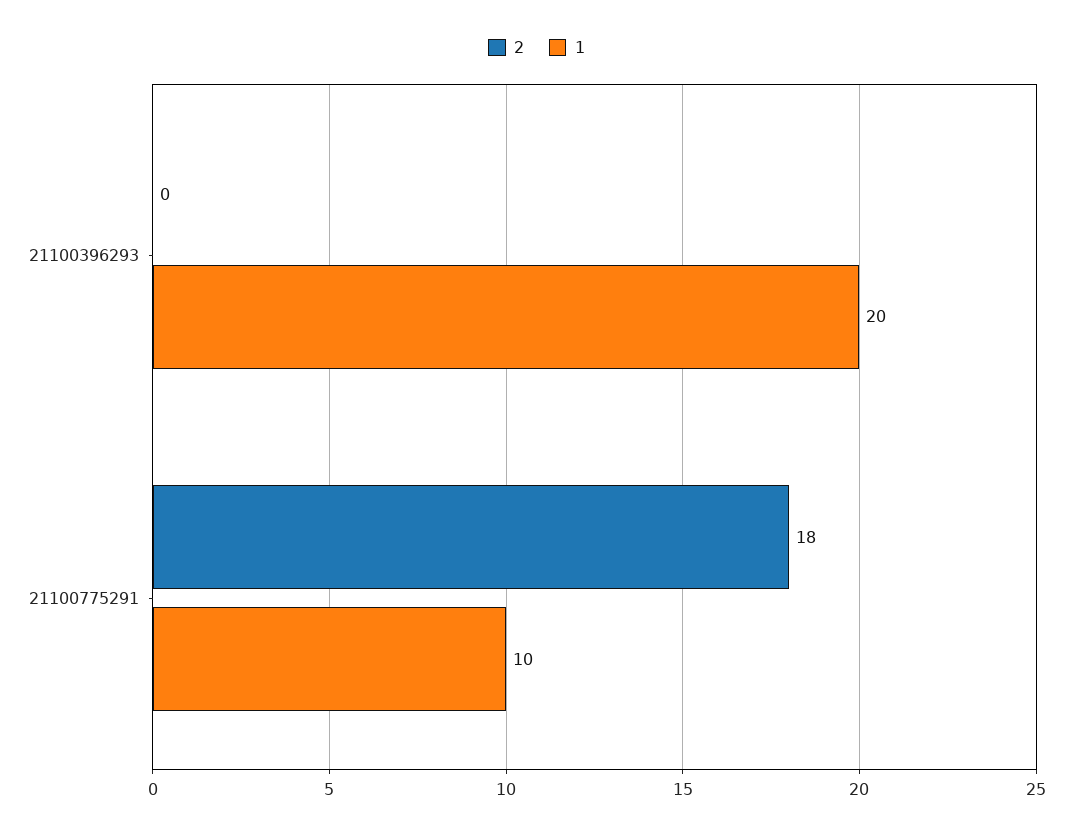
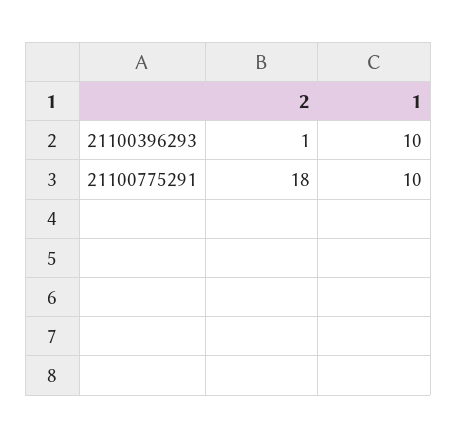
2, 21100396293: 0 -> 1
1, 21100396293: 20 -> 10

